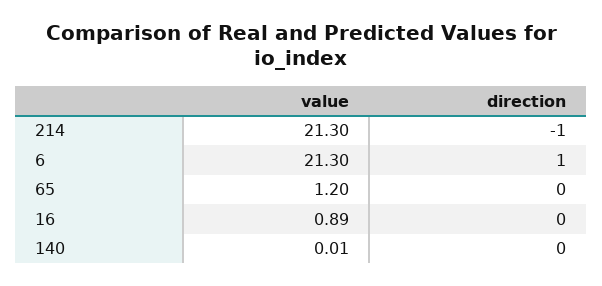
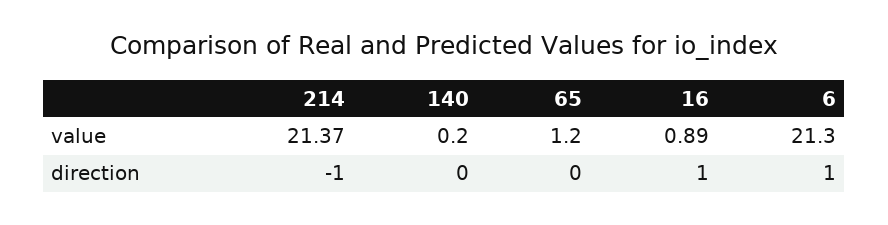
value, 214: 21.3 -> 21.37
direction, 16: 0 -> 1
value, 140: 0.01 -> 0.2

